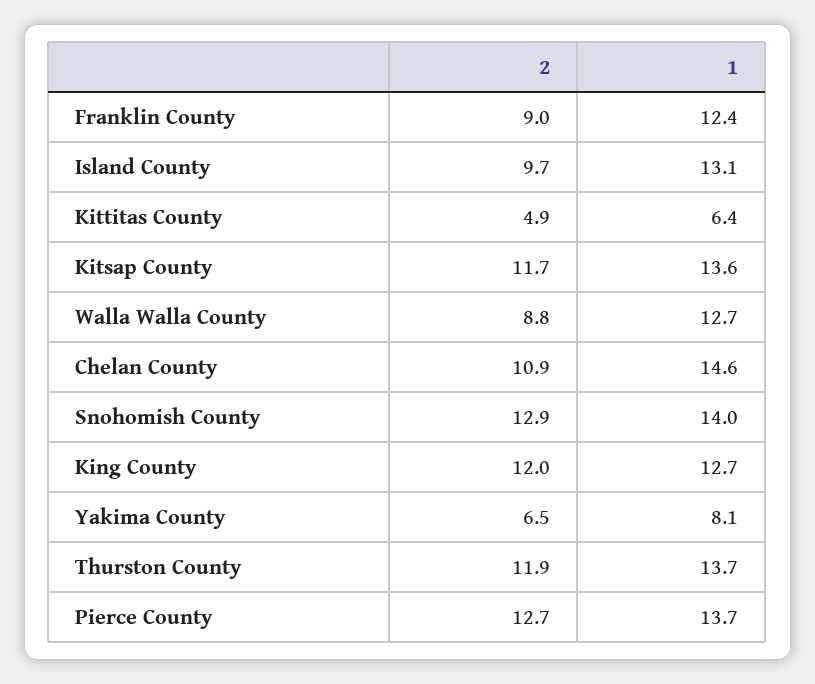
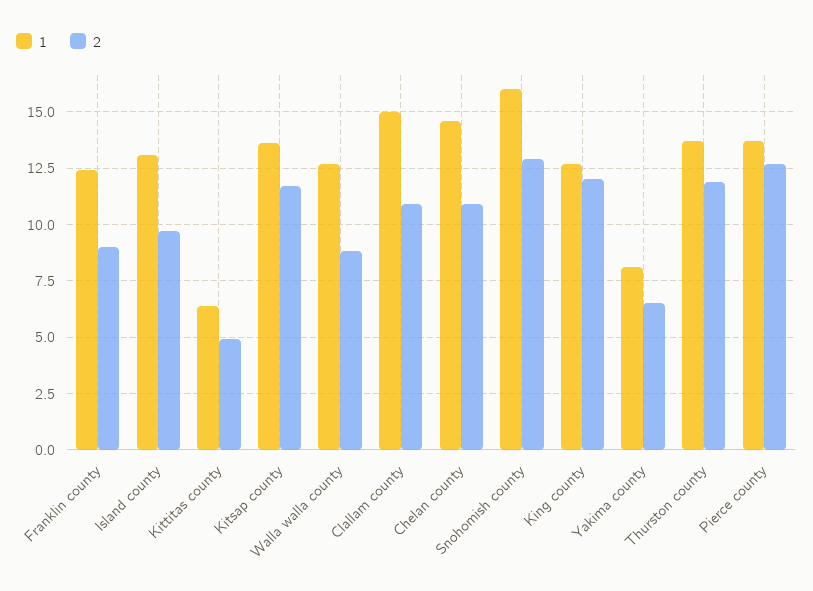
1, Snohomish County: 14 -> 16
1, Clallam county: none -> 15
2, Clallam county: none -> 11

